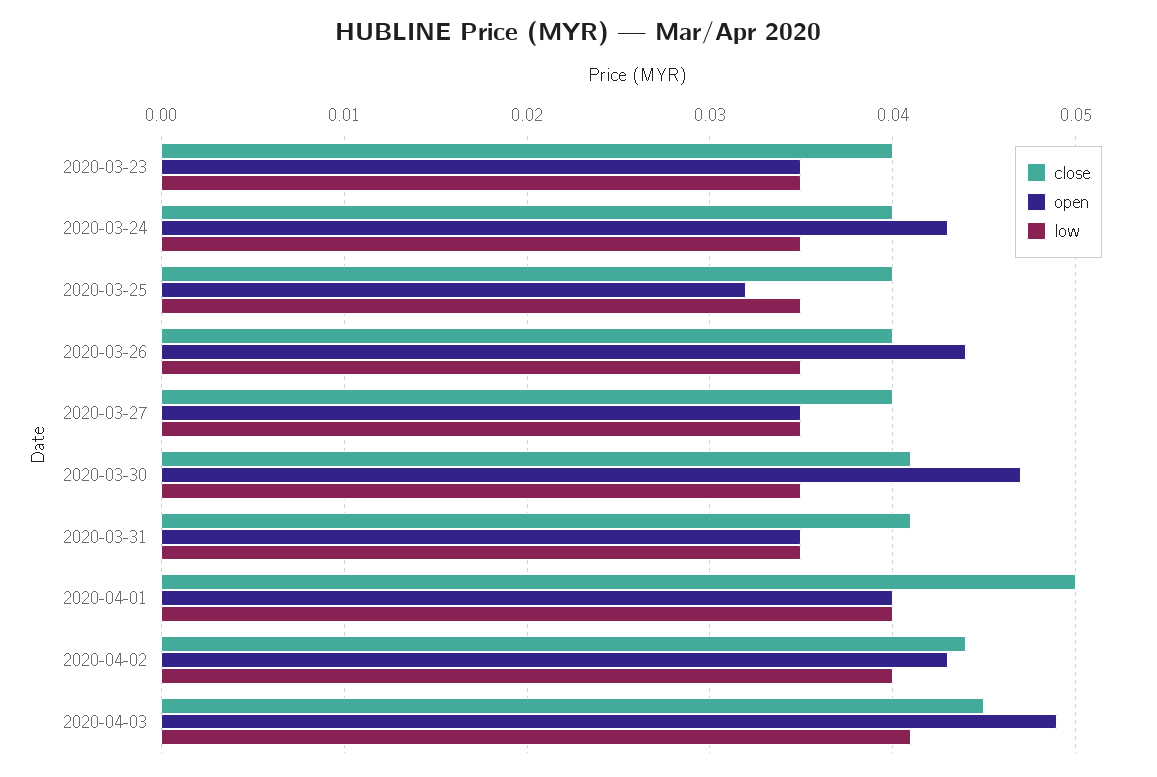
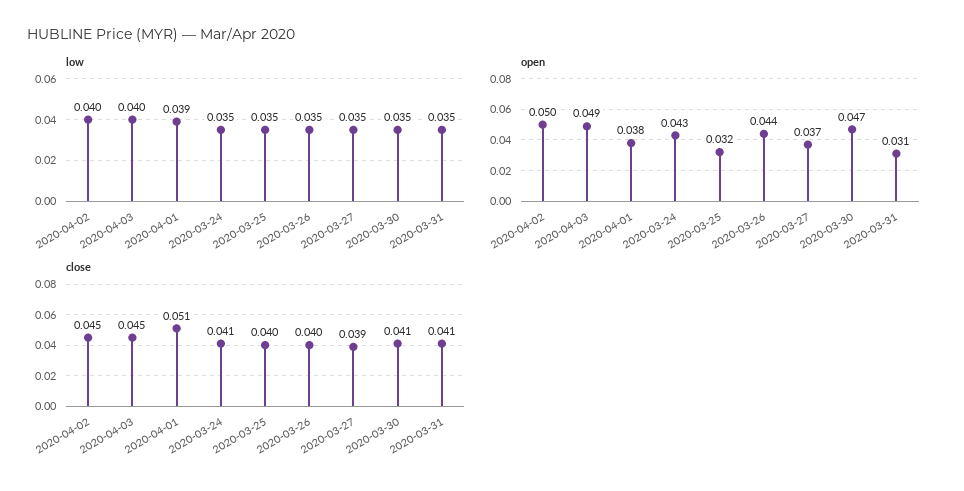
close, 2020-03-23: 0.04 -> none
open, 2020-03-23: 0.035 -> none
low, 2020-03-23: 0.035 -> none
close, 2020-03-24: 0.04 -> 0.041
close, 2020-03-27: 0.04 -> 0.039
open, 2020-03-27: 0.035 -> 0.037
open, 2020-03-31: 0.035 -> 0.031
close, 2020-04-01: 0.05 -> 0.051
open, 2020-04-01: 0.04 -> 0.038
low, 2020-04-01: 0.04 -> 0.039
close, 2020-04-02: 0.044 -> 0.045
open, 2020-04-02: 0.043 -> 0.05
low, 2020-04-03: 0.041 -> 0.04

